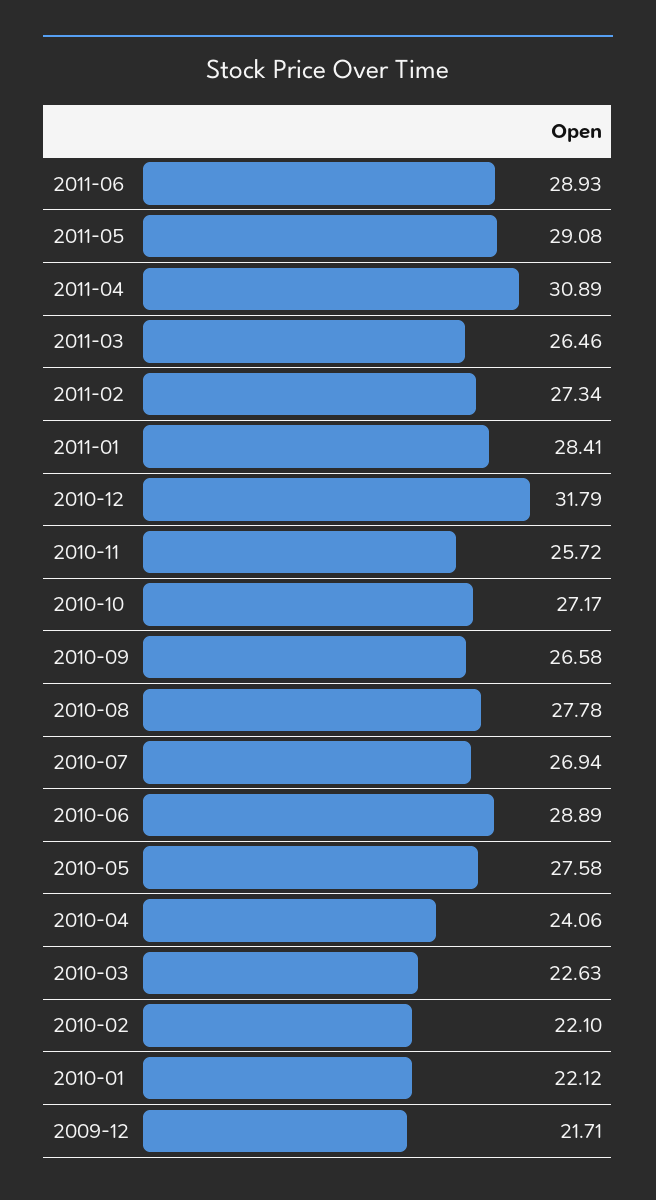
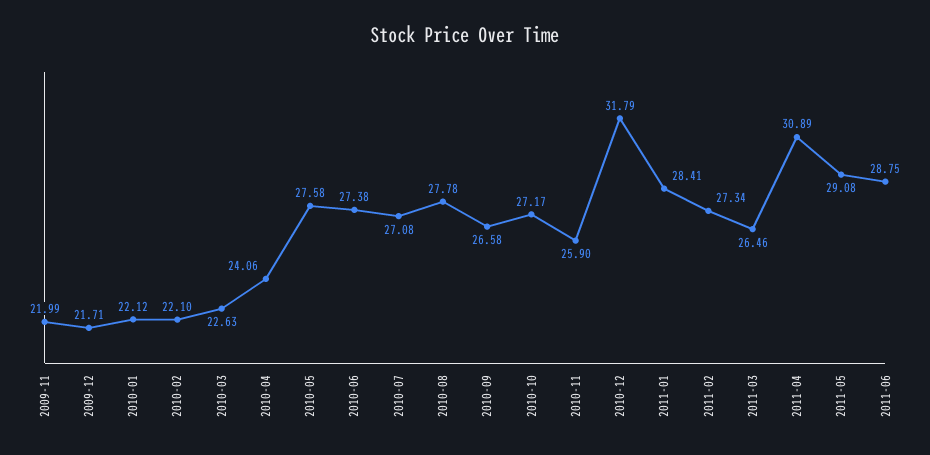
2011-06: 28.93 -> 28.75
2010-11: 25.72 -> 25.9
2010-07: 26.94 -> 27.08
2010-06: 28.89 -> 27.38
2009-11: none -> 21.99

